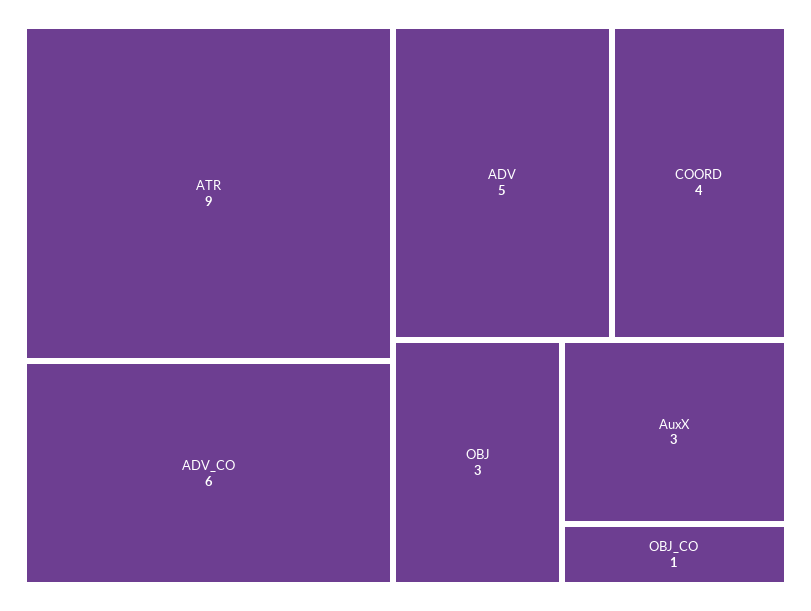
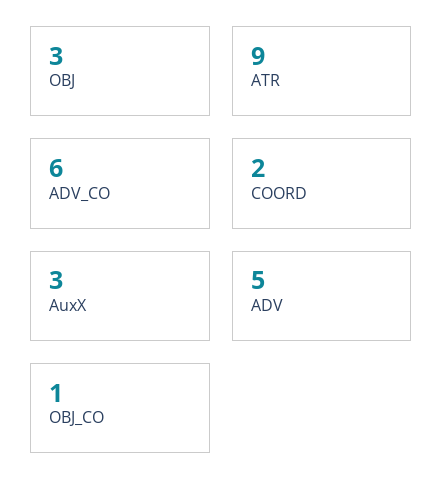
COORD: 4 -> 2

